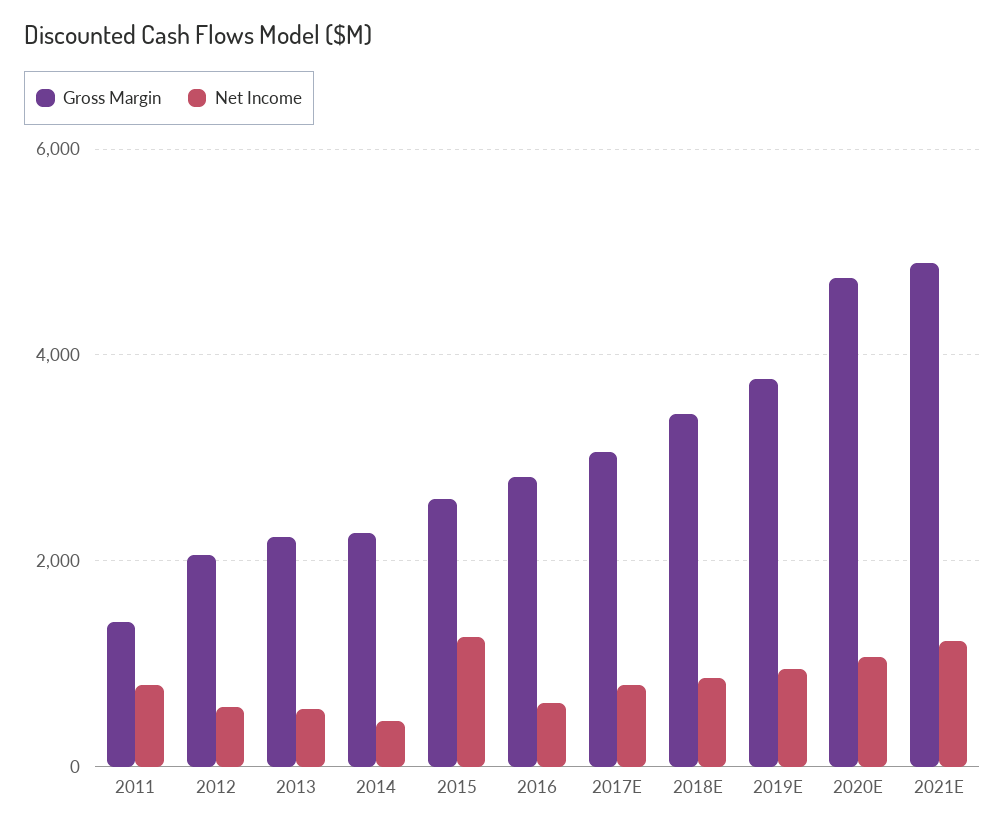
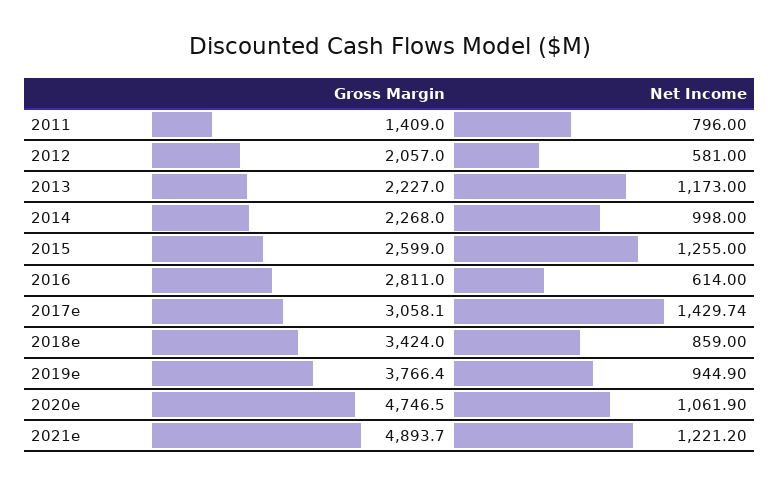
Net Income, 2013: 600 -> 1173
Net Income, 2014: 400 -> 998
Net Income, 2017E: 800 -> 1429.74

